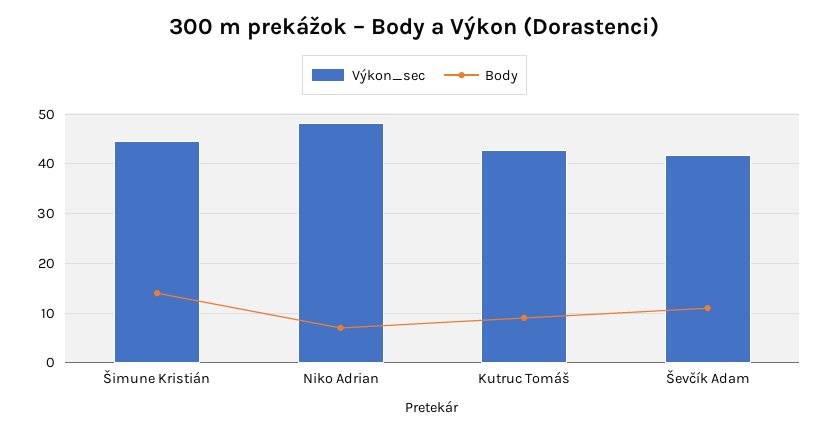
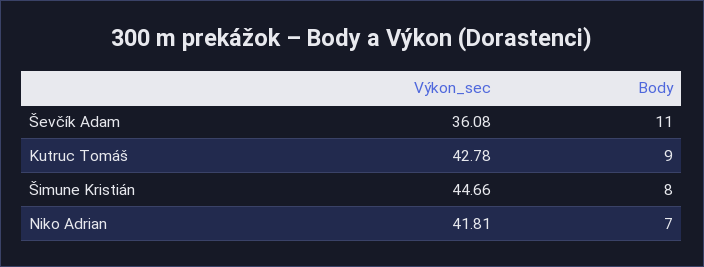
Body, Šimune Kristián: 14 -> 8
Výkon_sec, Niko Adrian: 48 -> 41.81
Výkon_sec, Ševčík Adam: 42 -> 36.08

